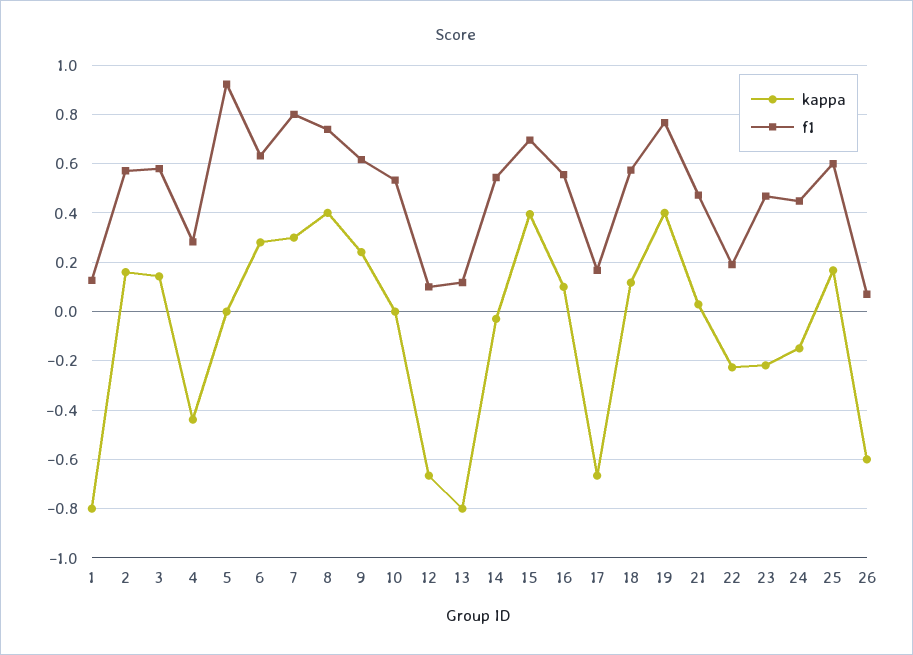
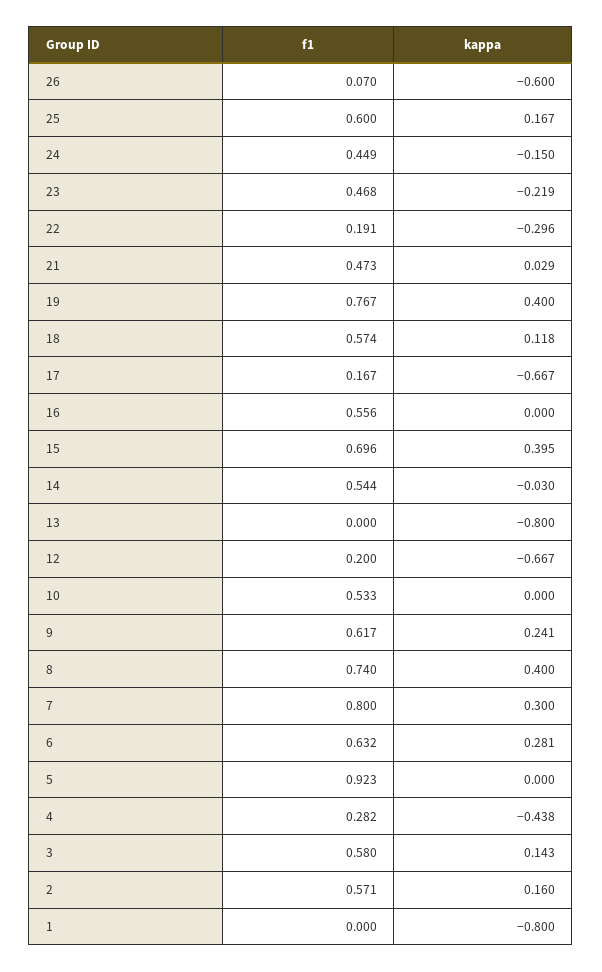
f1, 1: 0.125 -> 0
f1, 12: 0.1 -> 0.2
f1, 13: 0.125 -> 0
kappa, 16: 0.1 -> 0
kappa, 22: -0.225 -> -0.296

